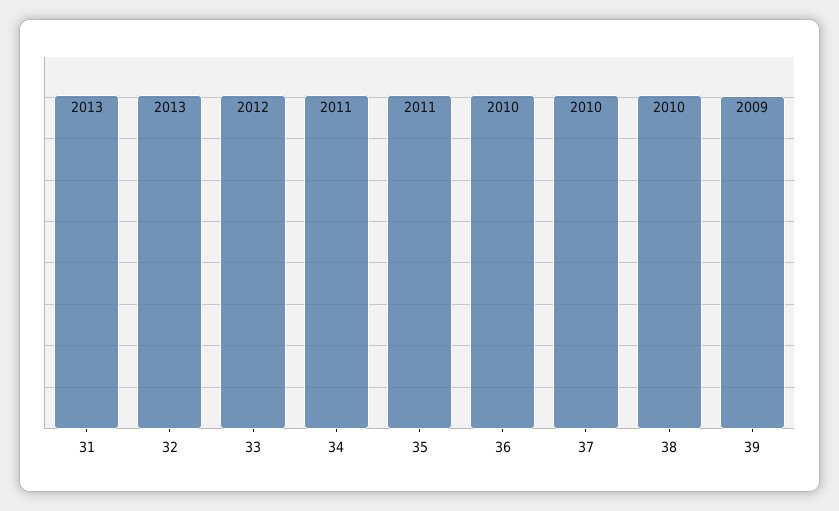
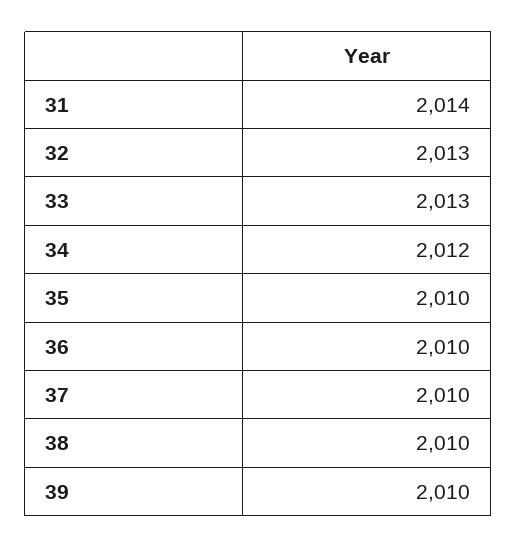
31: 2013 -> 2014
33: 2012 -> 2013
34: 2011 -> 2012
35: 2011 -> 2010
39: 2009 -> 2010

